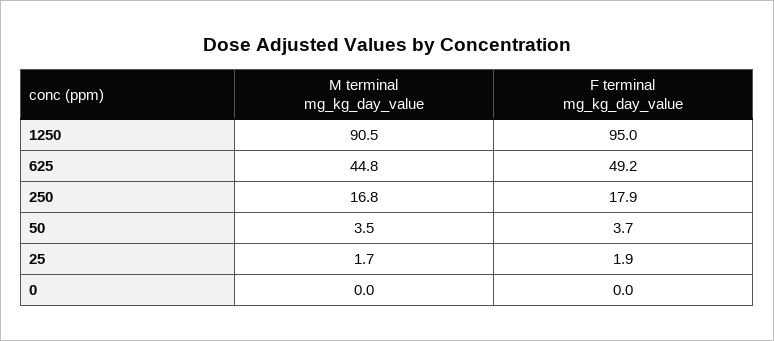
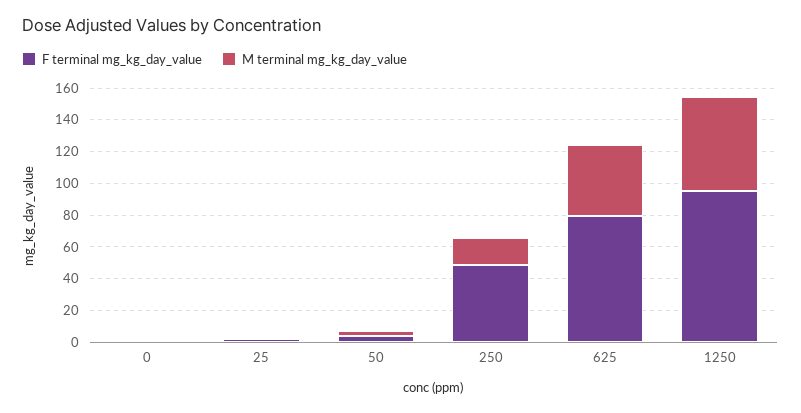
M terminal mg_kg_day_value, 1250: 90.5 -> 60
F terminal mg_kg_day_value, 625: 49.2 -> 80
F terminal mg_kg_day_value, 250: 17.9 -> 50

